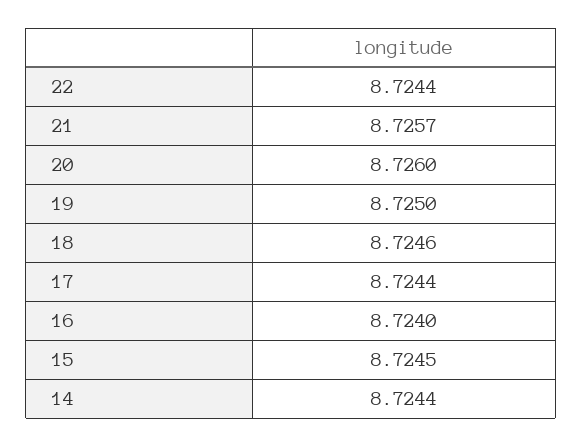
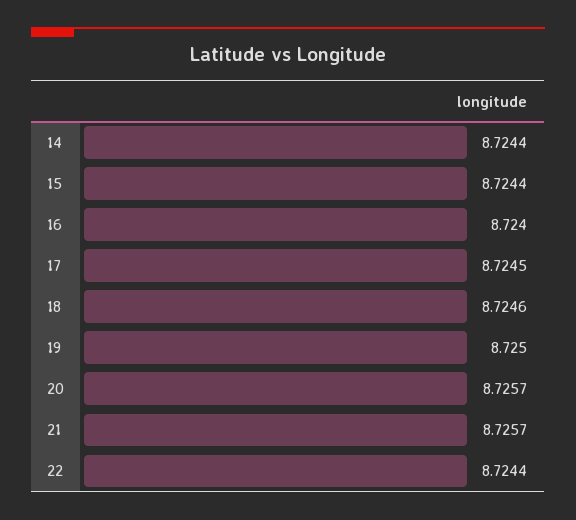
20: 8.726 -> 8.7257
17: 8.7244 -> 8.7245
15: 8.7245 -> 8.7244

